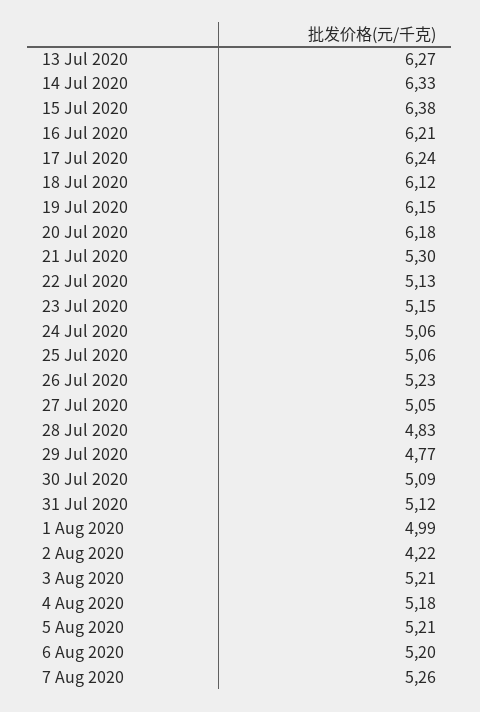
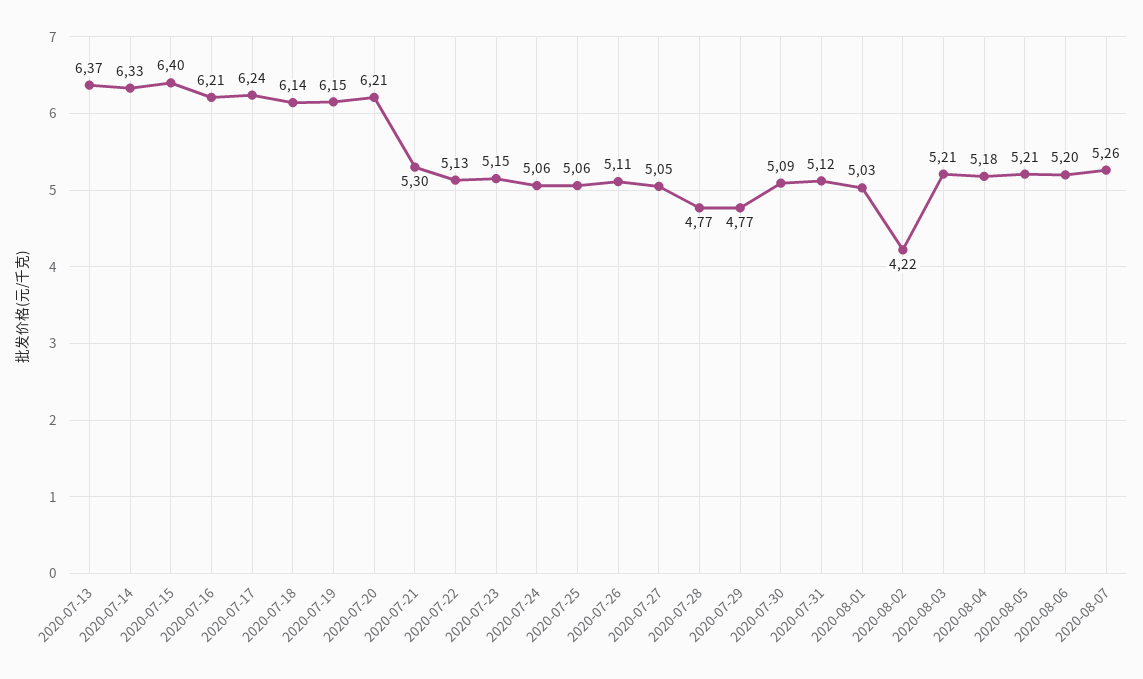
13 Jul 2020: 6.27 -> 6.37
15 Jul 2020: 6.38 -> 6.4
18 Jul 2020: 6.12 -> 6.14
20 Jul 2020: 6.18 -> 6.21
26 Jul 2020: 5.23 -> 5.11
28 Jul 2020: 4.83 -> 4.77
1 Aug 2020: 4.99 -> 5.03

